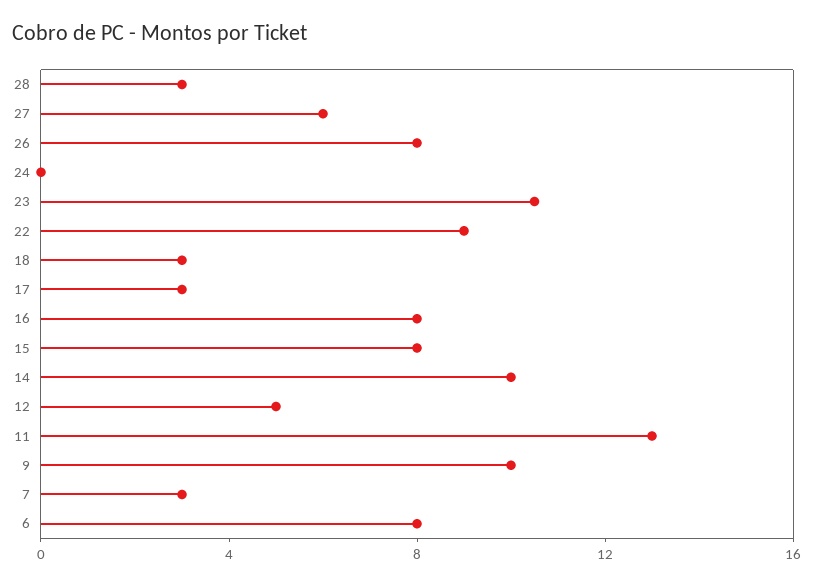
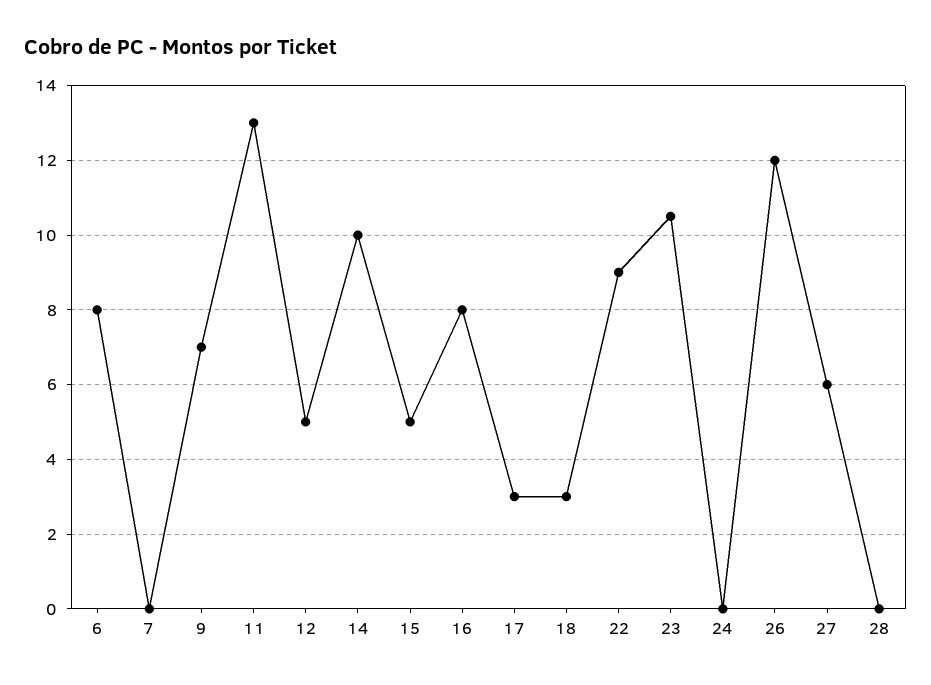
28: 3 -> 0
26: 8 -> 12
15: 8 -> 5
9: 10 -> 7
7: 3 -> 0

